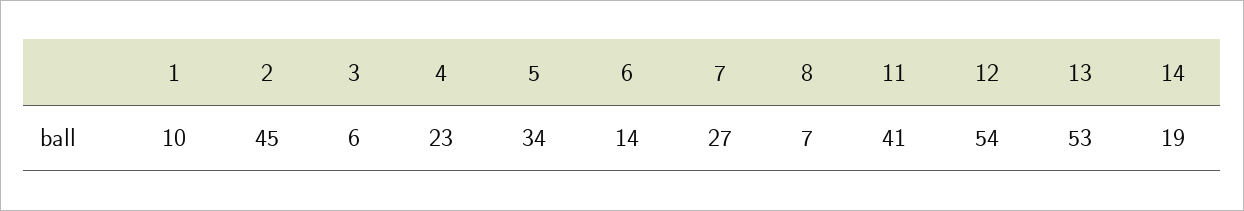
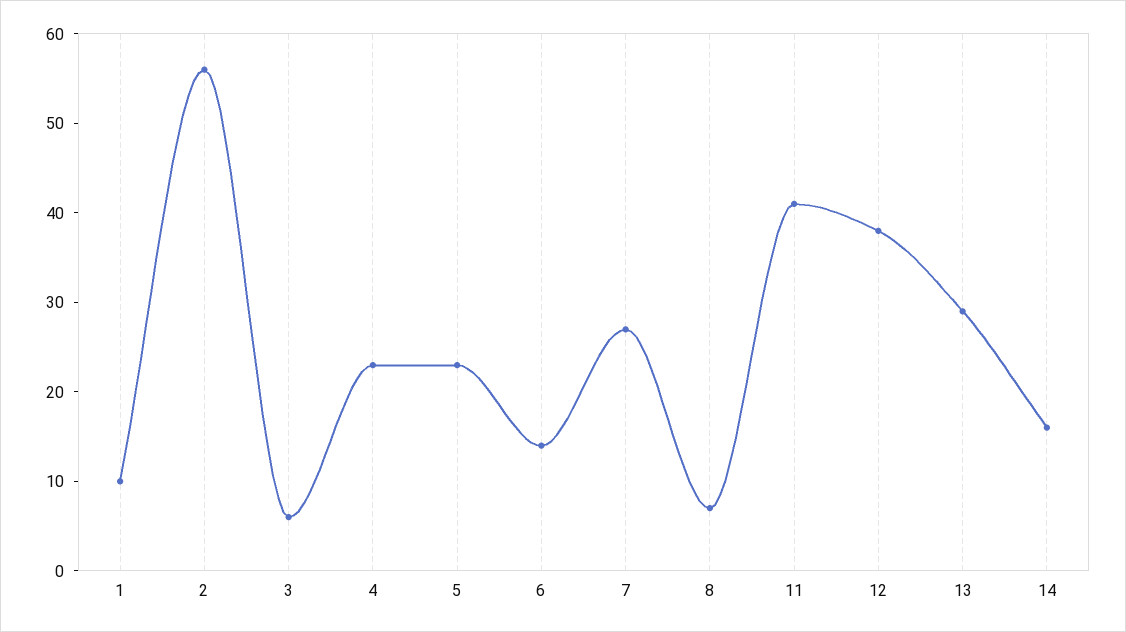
2: 45 -> 56
5: 34 -> 23
12: 54 -> 38
13: 53 -> 29
14: 19 -> 16

